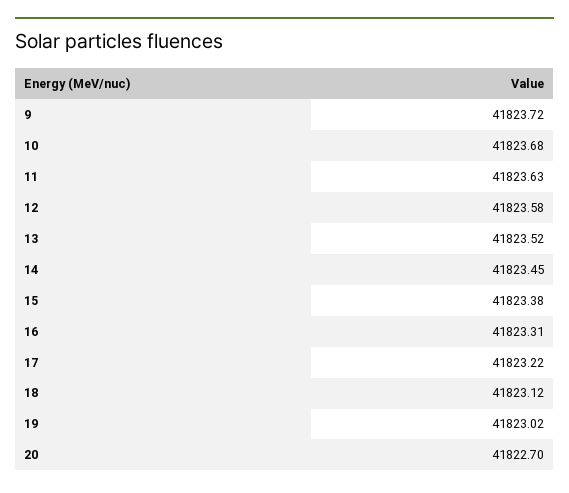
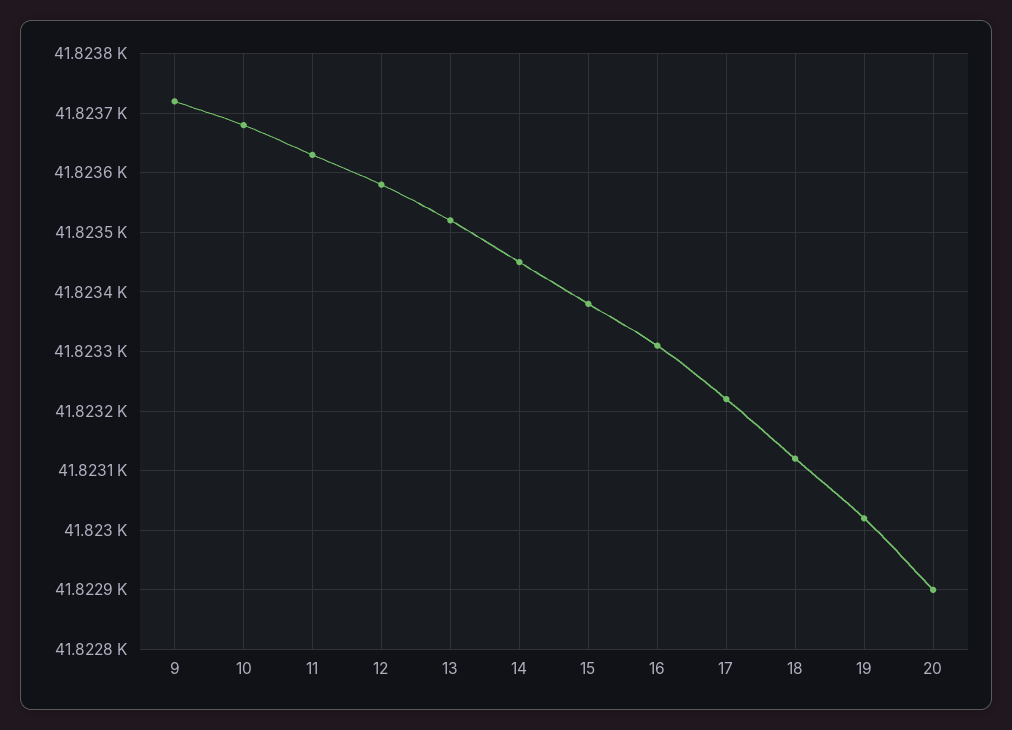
20: 41822.7 -> 41822.9

